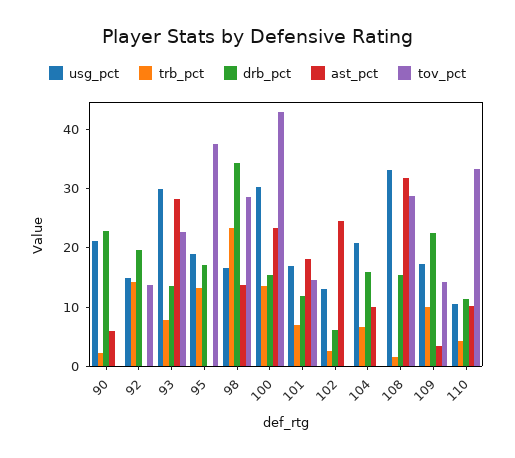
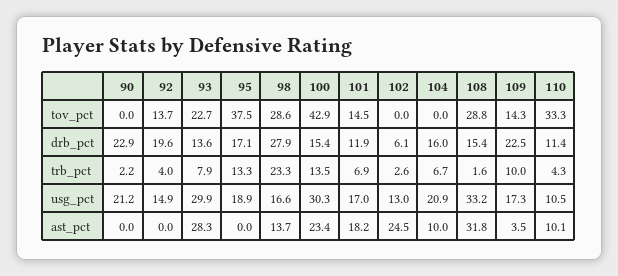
ast_pct, 90: 6 -> 0
trb_pct, 92: 14 -> 4
drb_pct, 98: 34 -> 27.9

